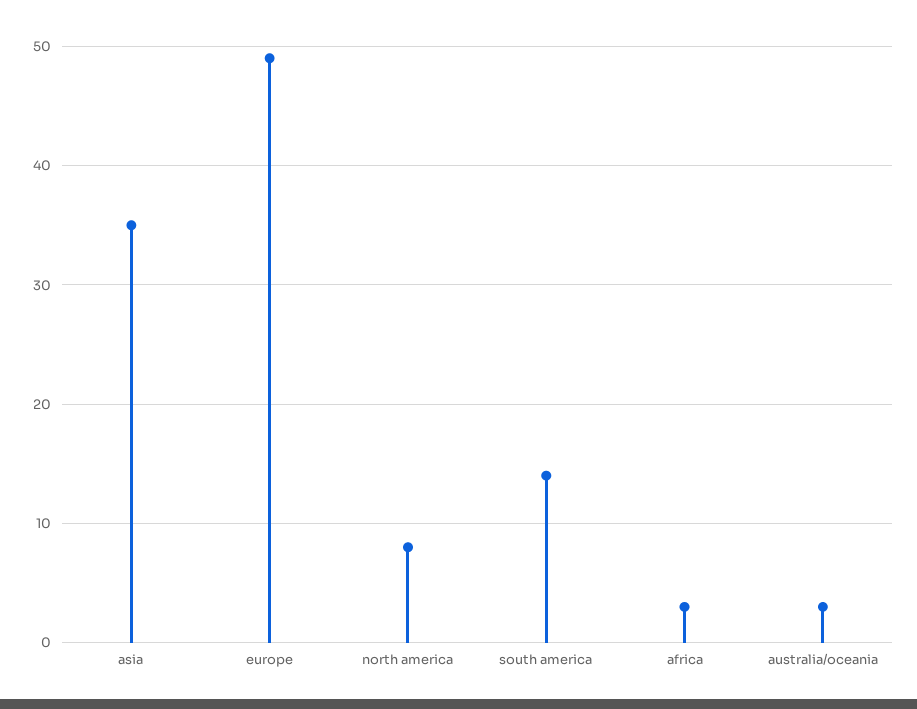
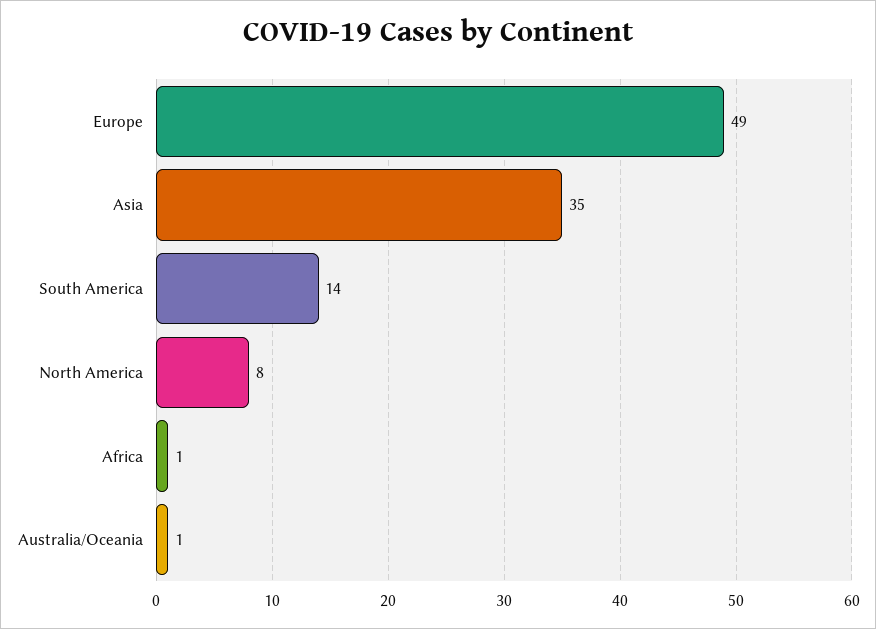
africa: 3 -> 1
australia/oceania: 3 -> 1

